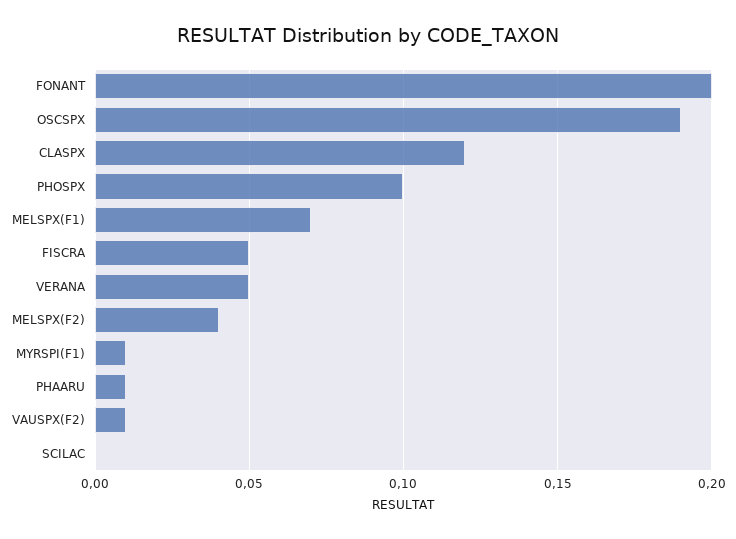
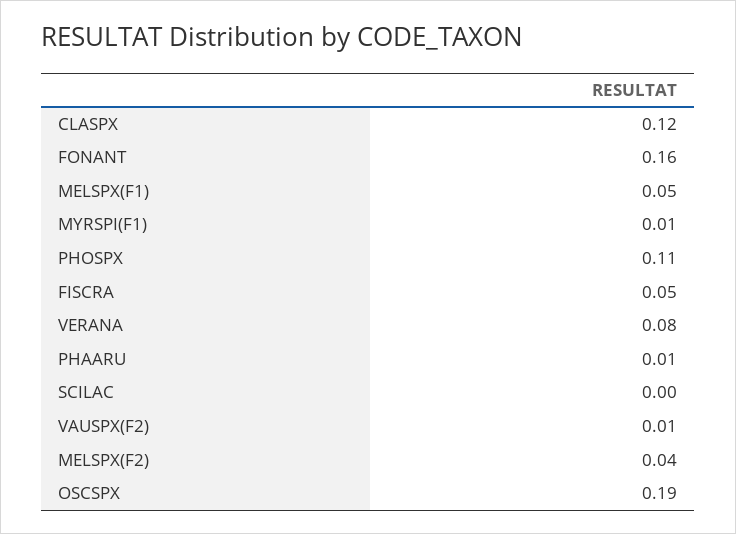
FONANT: 0.2 -> 0.16
PHOSPX: 0.1 -> 0.11
MELSPX(F1): 0.07 -> 0.05
VERANA: 0.05 -> 0.08

